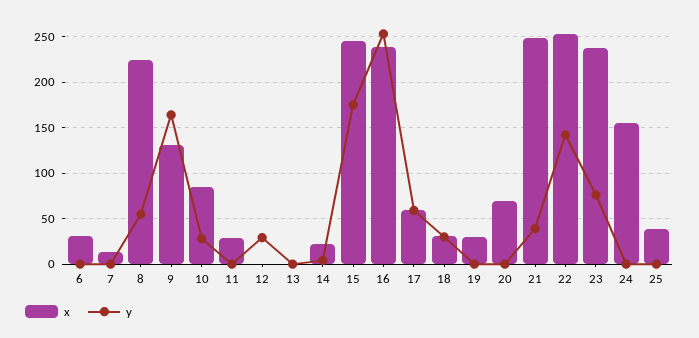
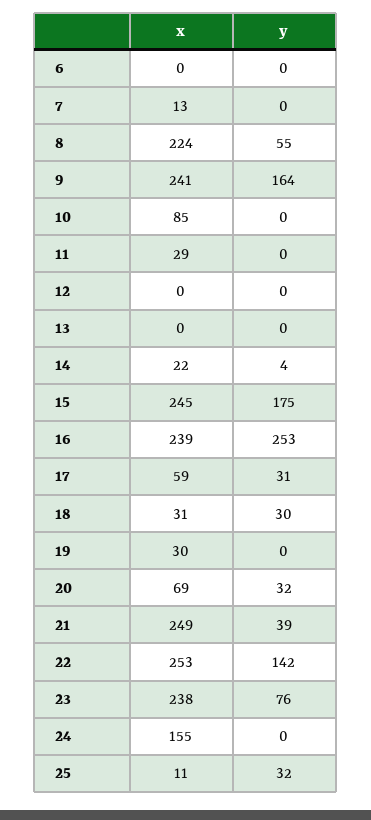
x, 6: 30 -> 0
x, 9: 130 -> 241
y, 10: 30 -> 0
y, 12: 30 -> 0
y, 17: 60 -> 31
y, 20: 0 -> 32
x, 25: 40 -> 11
y, 25: 0 -> 32

